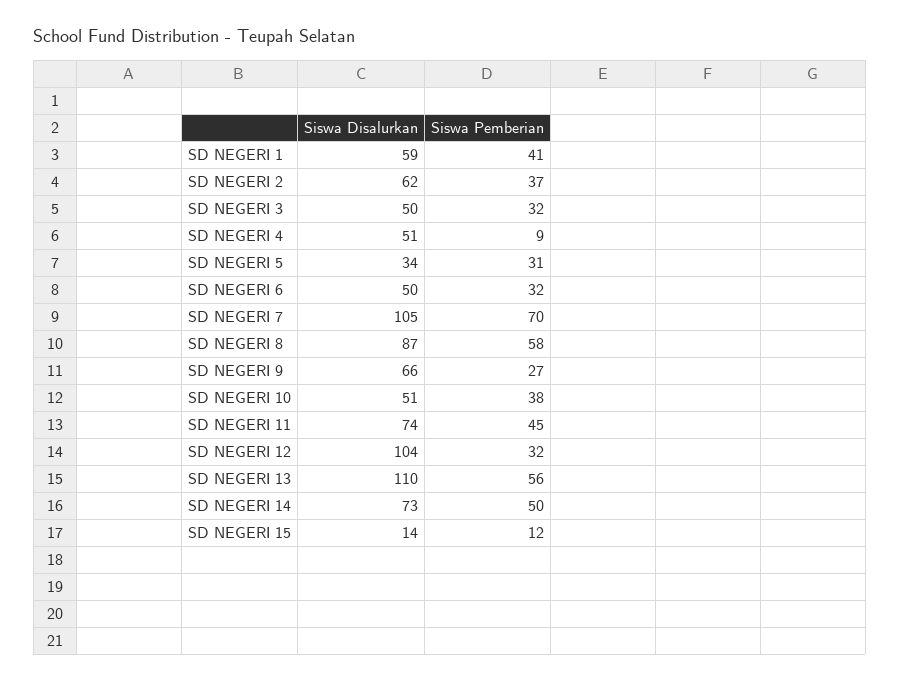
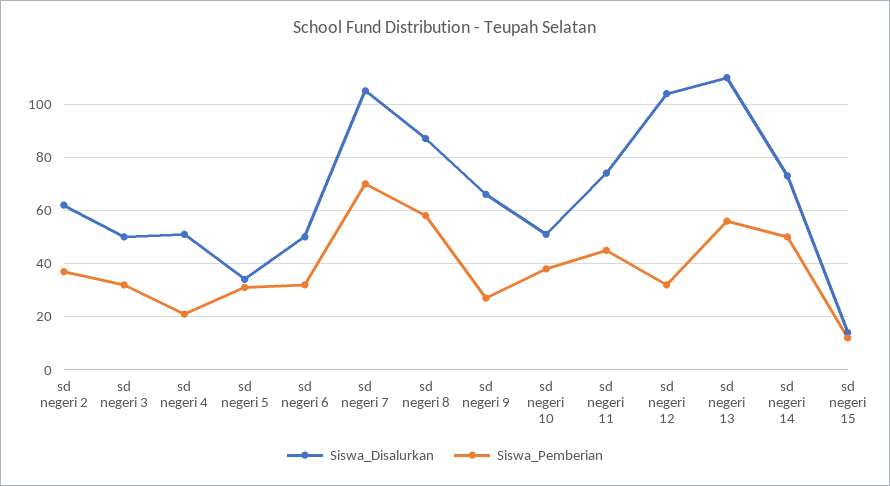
Siswa Disalurkan, SD NEGERI 1: 59 -> none
Siswa Pemberian, SD NEGERI 1: 41 -> none
Siswa Pemberian, SD NEGERI 4: 9 -> 20

